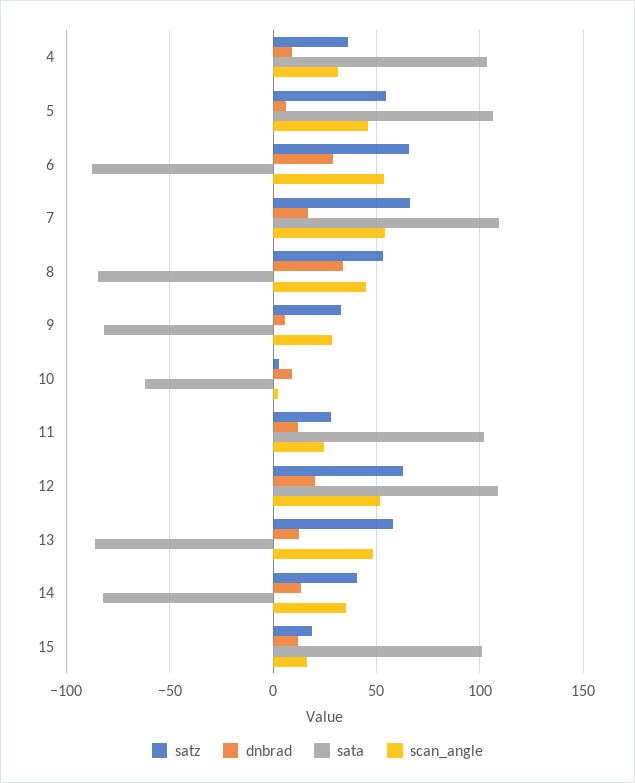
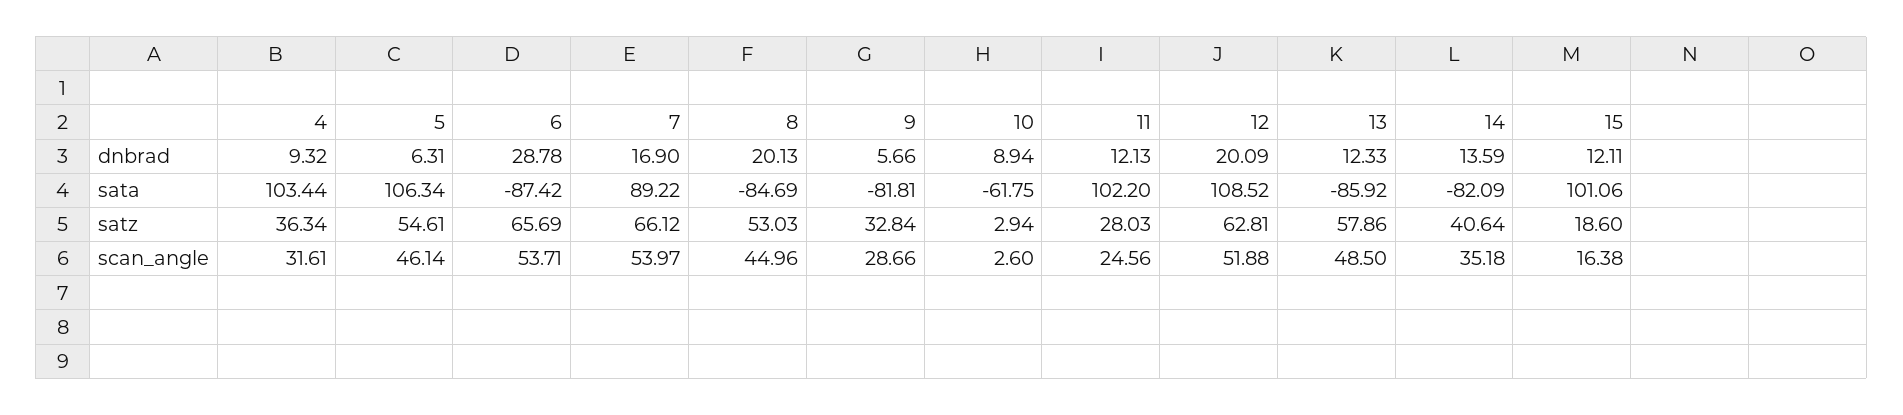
sata, 7: 110 -> 89.22
dnbrad, 8: 35 -> 20.13

